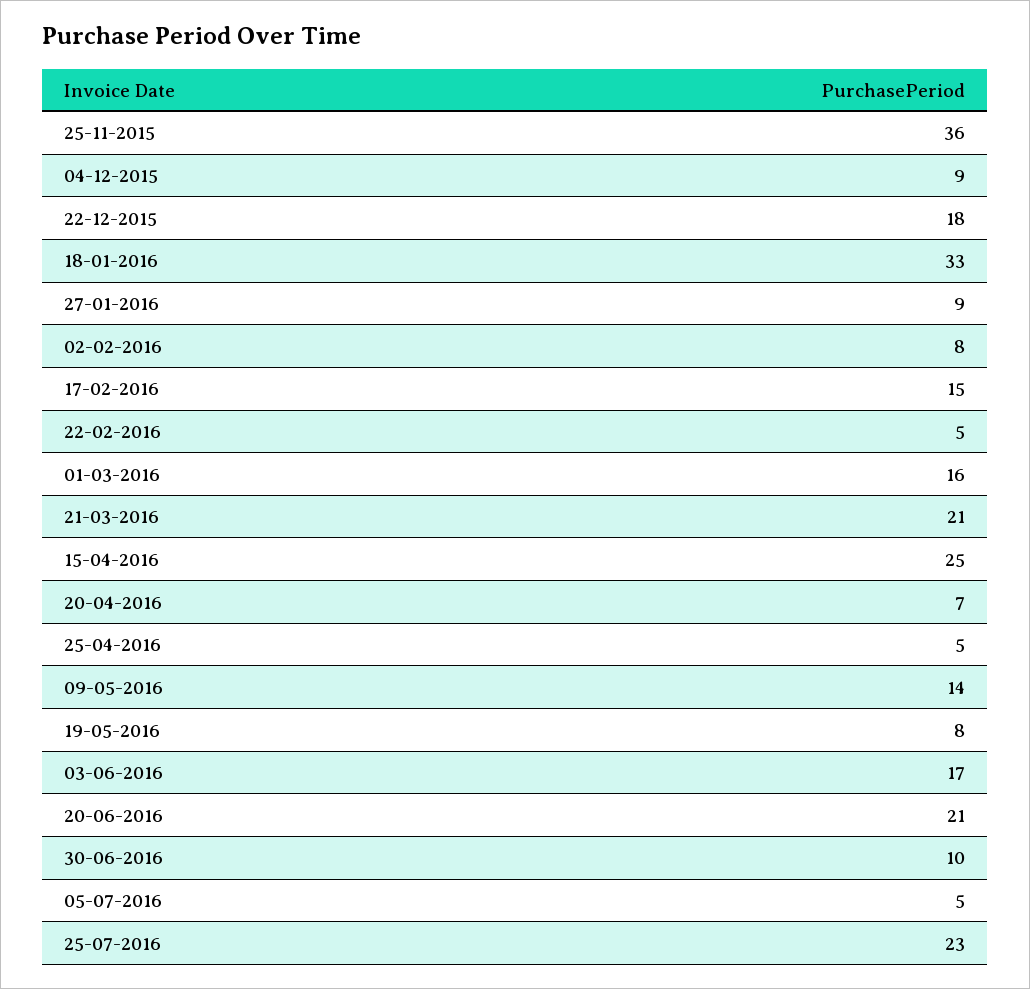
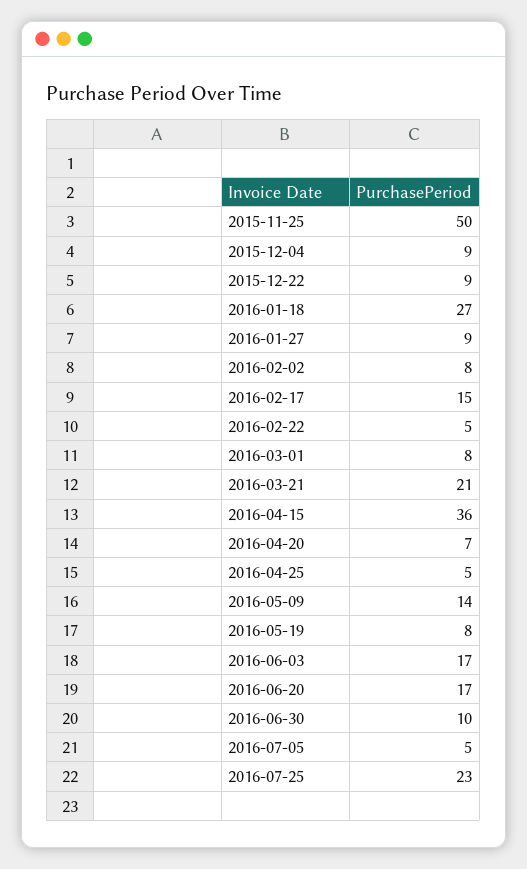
25-11-2015: 36 -> 50
22-12-2015: 18 -> 9
18-01-2016: 33 -> 27
01-03-2016: 16 -> 8
15-04-2016: 25 -> 36
20-06-2016: 21 -> 17

